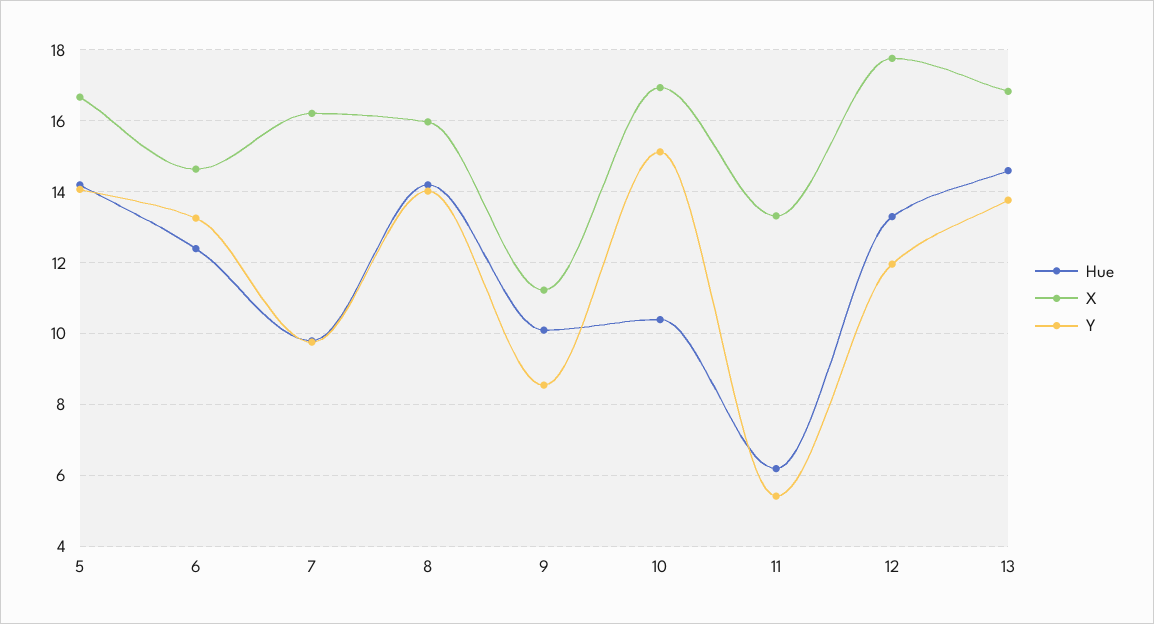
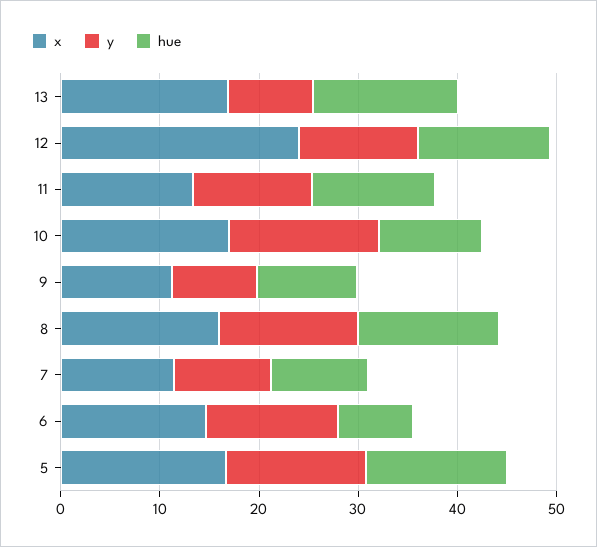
Hue, 6: 12.4 -> 8
X, 7: 16.2 -> 12
Hue, 11: 6.2 -> 12
Y, 11: 5.4 -> 12
X, 12: 17.8 -> 24
Y, 13: 13.8 -> 8

